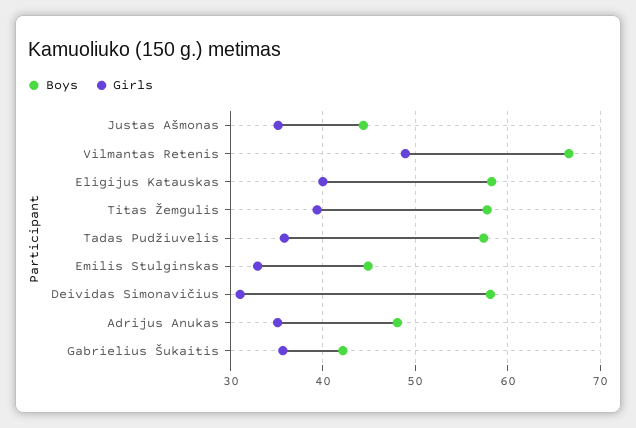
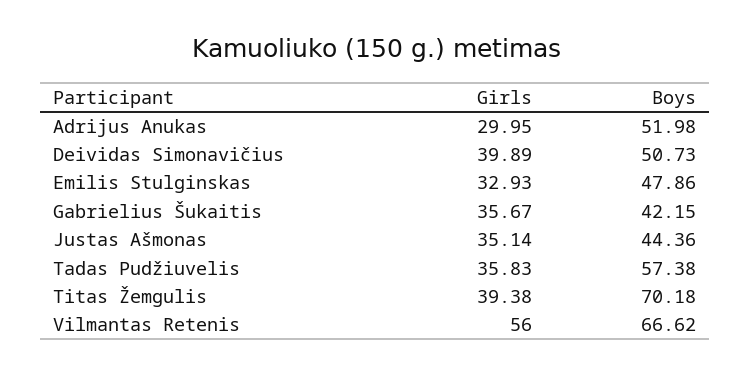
Girls, Vilmantas Retenis: 49 -> 56
Boys, Eligijus Katauskas: 58 -> none
Girls, Eligijus Katauskas: 40 -> none
Boys, Titas Žemgulis: 58 -> 70.18
Boys, Emilis Stulginskas: 45 -> 47.86
Boys, Deividas Simonavičius: 58 -> 50.73
Girls, Deividas Simonavičius: 31 -> 39.89
Boys, Adrijus Anukas: 48 -> 51.98
Girls, Adrijus Anukas: 35 -> 29.95

